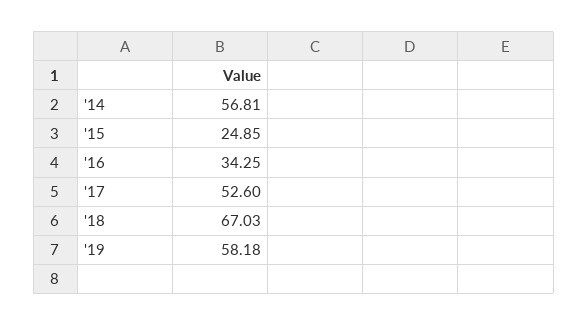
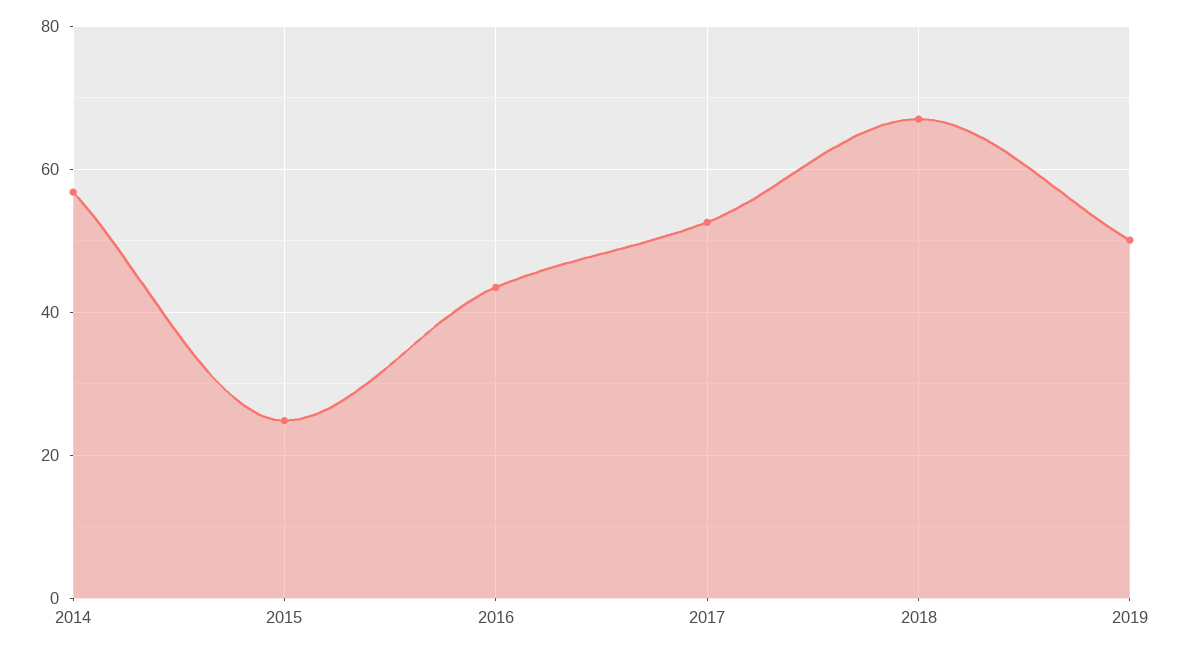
'16: 34.25 -> 44
'19: 58.18 -> 50

